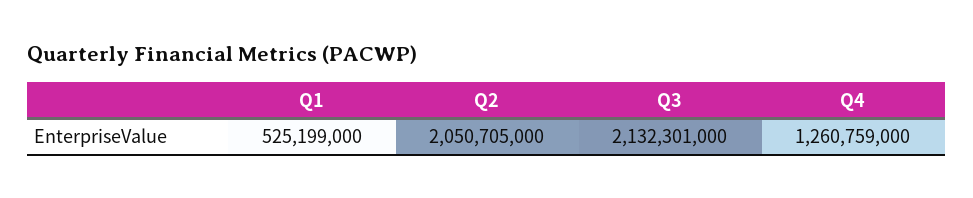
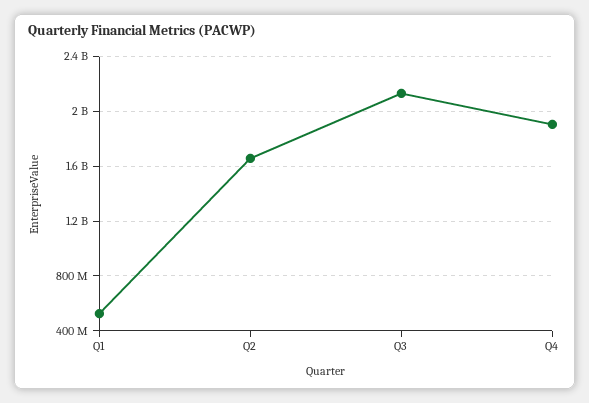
Q2: 2050705000 -> 1650000000
Q4: 1260759000 -> 1900000000

